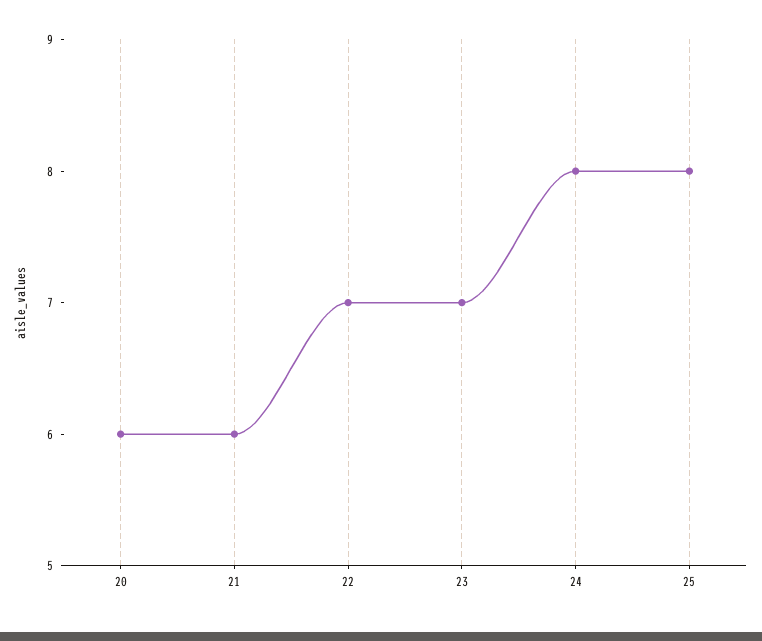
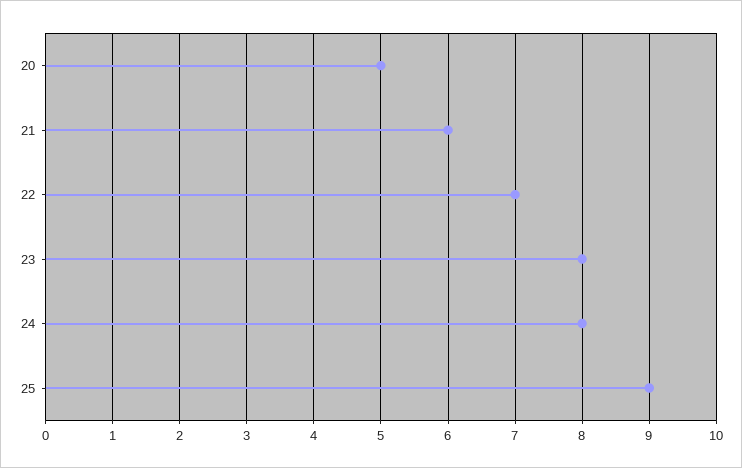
20: 6 -> 5
23: 7 -> 8
25: 8 -> 9

